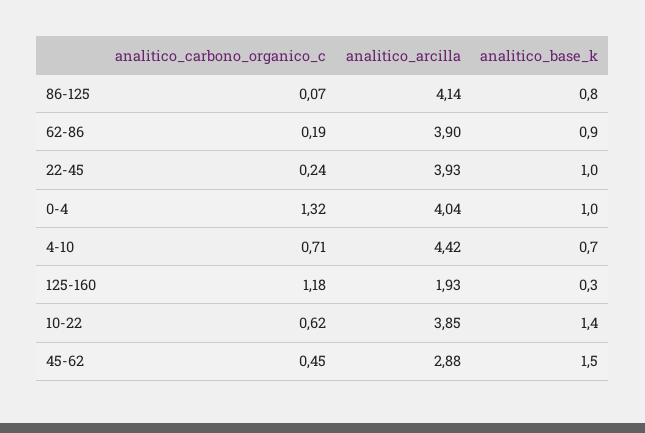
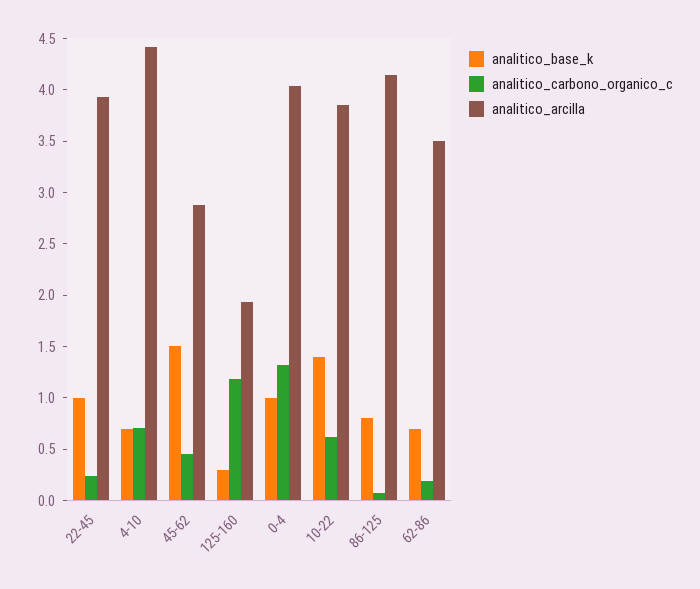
analitico_arcilla, 62-86: 3.9 -> 3.5
analitico_base_k, 62-86: 0.9 -> 0.7

